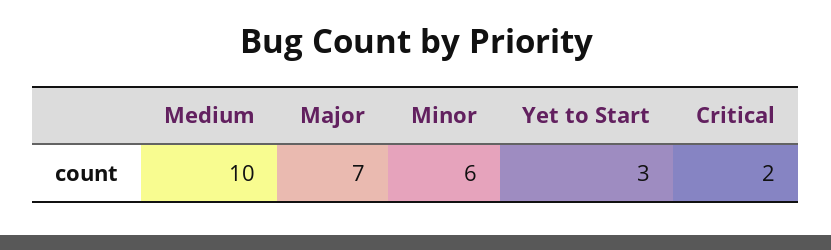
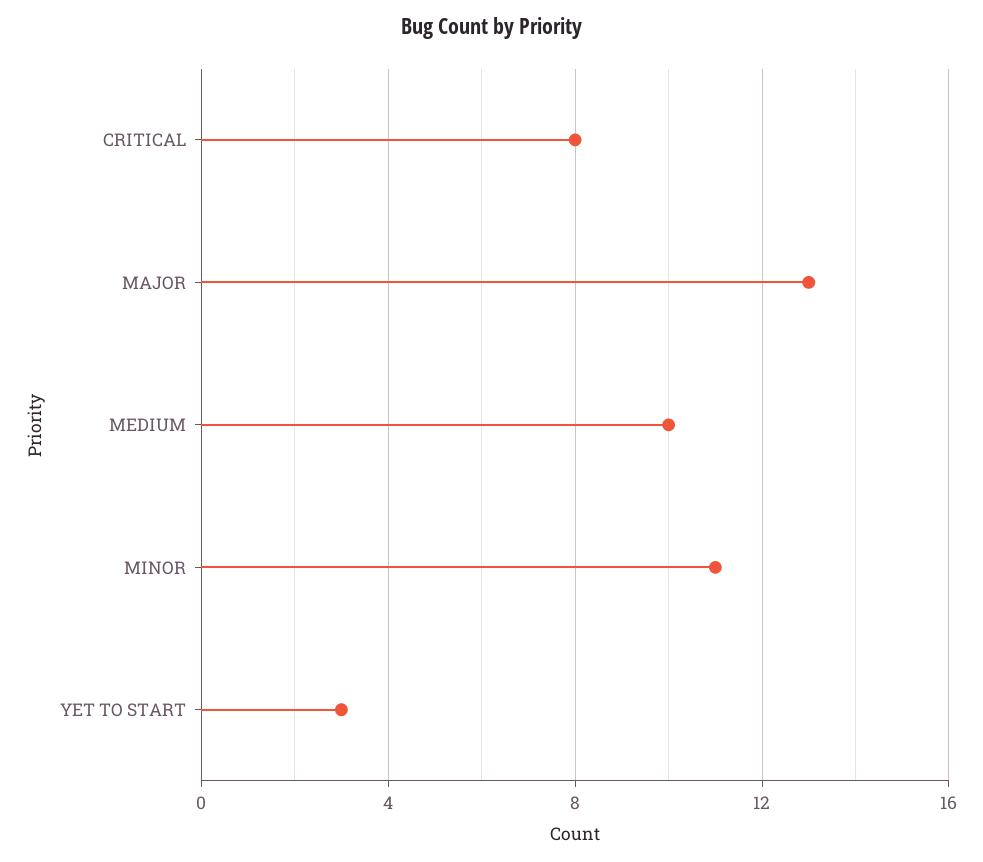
Major: 7 -> 13
Minor: 6 -> 11
Critical: 2 -> 8

